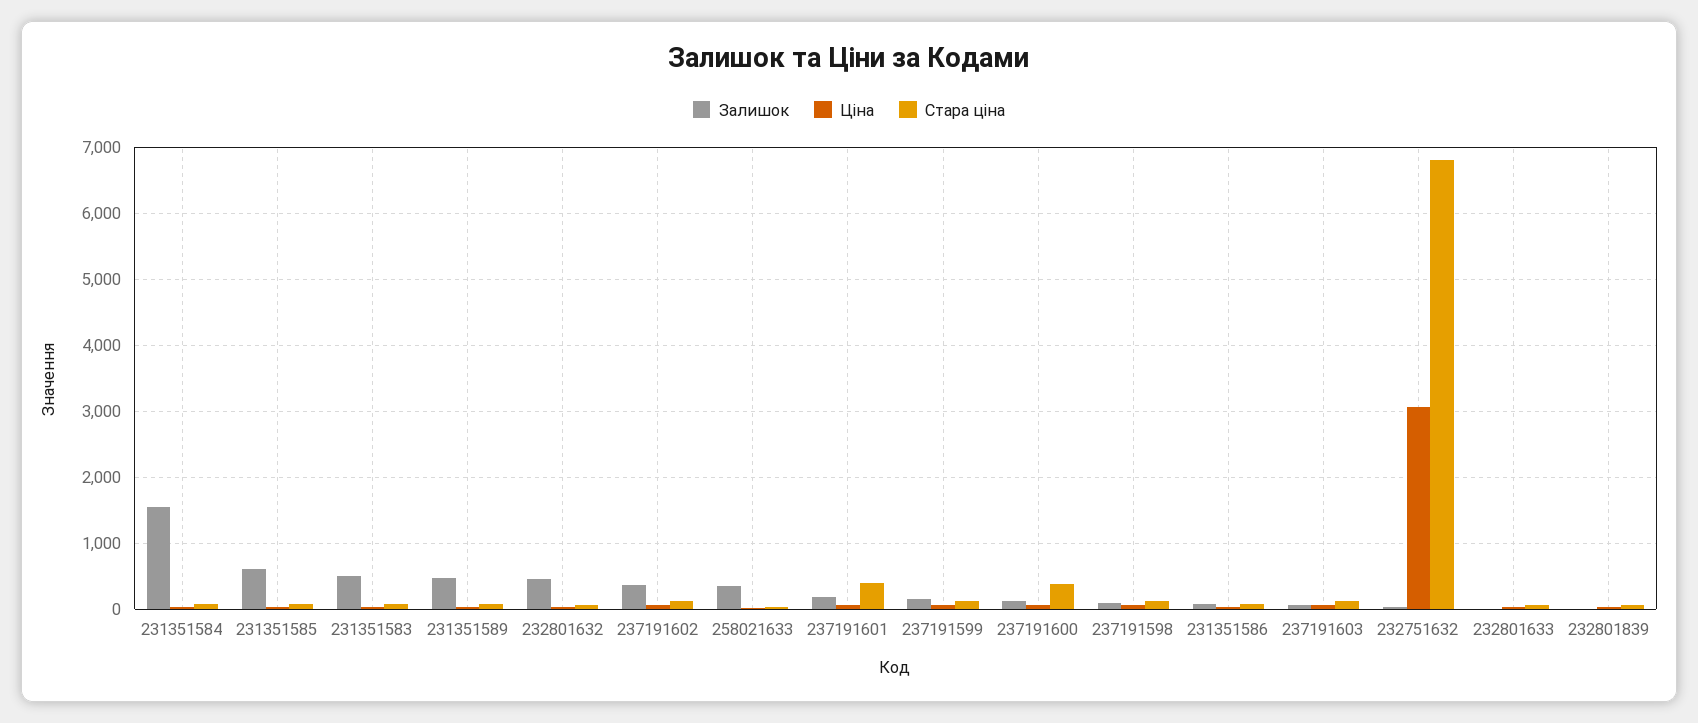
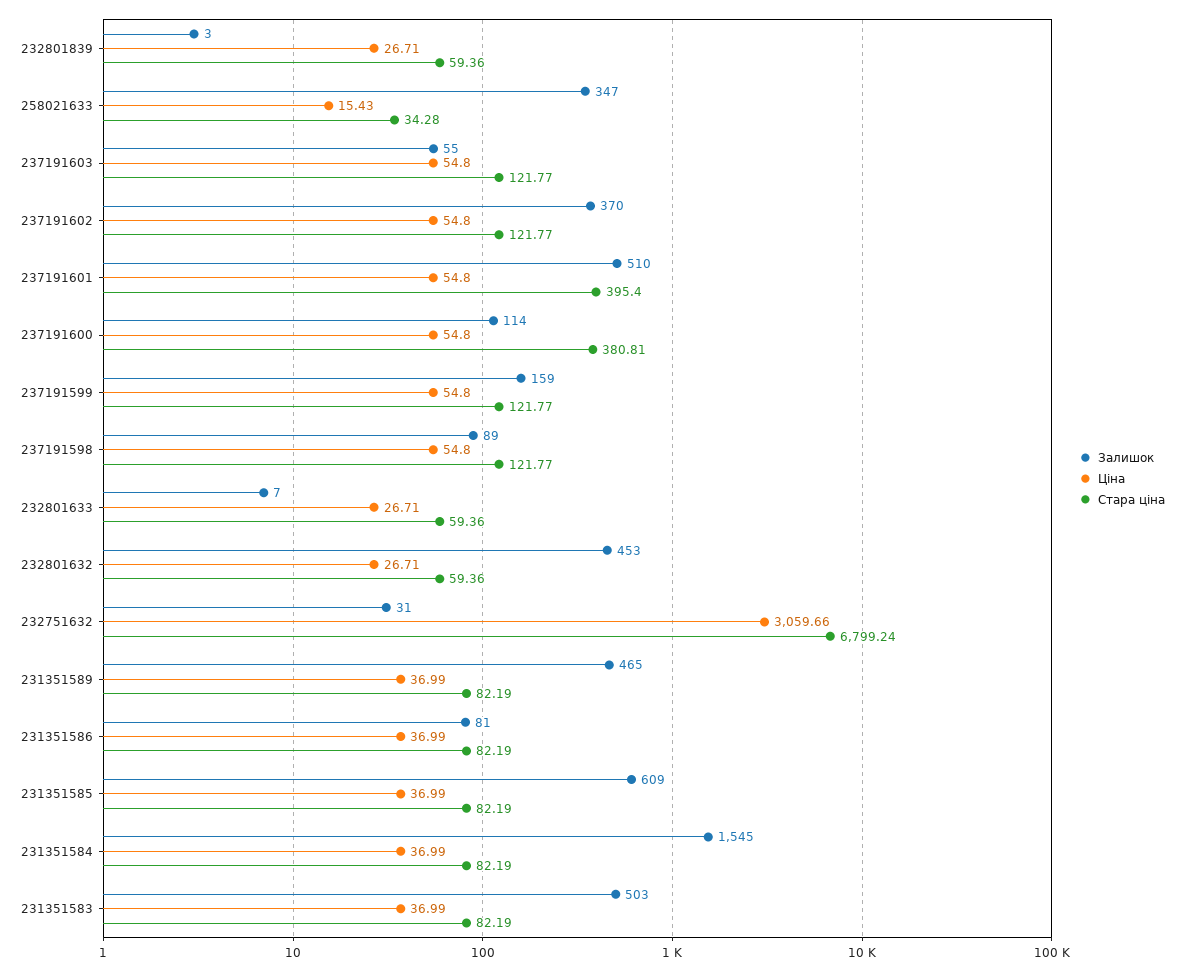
Залишок, 237191601: 200 -> 510

